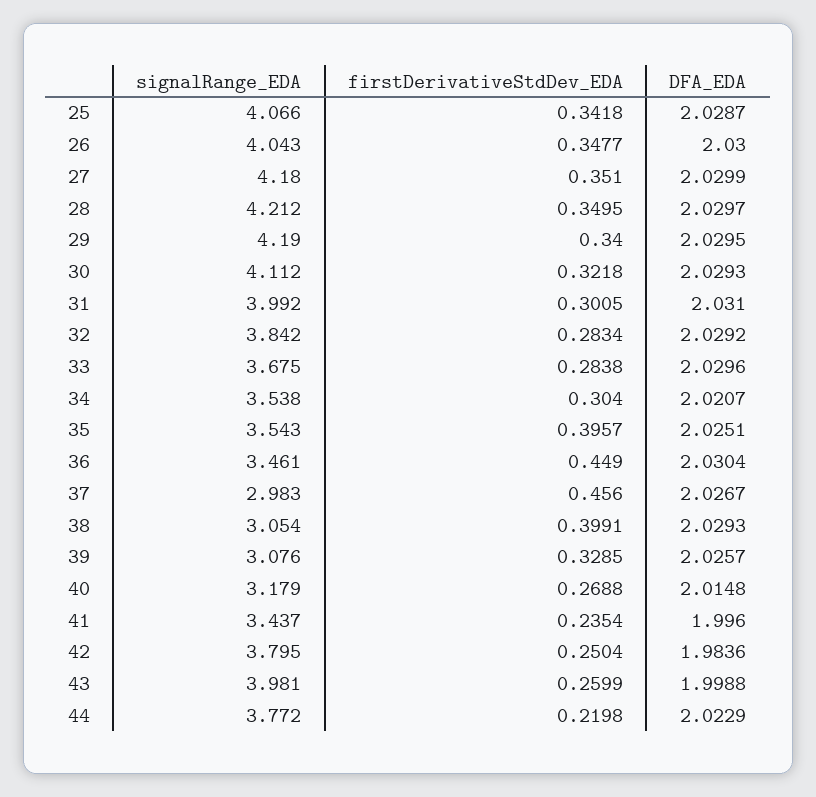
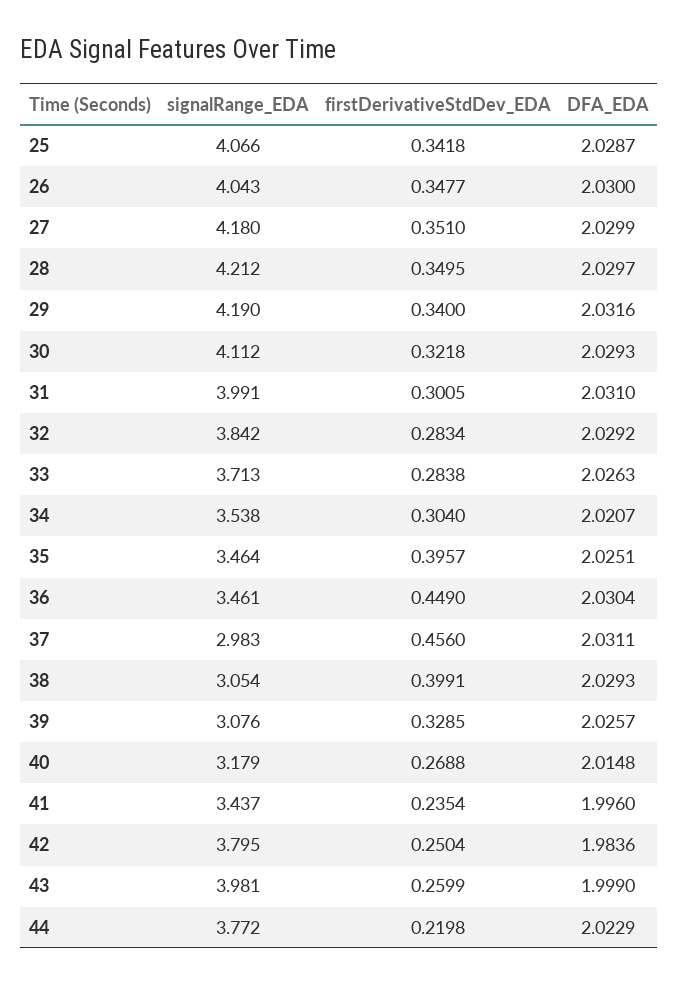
DFA_EDA, 29: 2.0295 -> 2.0316
signalRange_EDA, 31: 3.992 -> 3.991
signalRange_EDA, 33: 3.675 -> 3.713
DFA_EDA, 33: 2.0296 -> 2.0263
signalRange_EDA, 35: 3.543 -> 3.464
DFA_EDA, 37: 2.0267 -> 2.0311
DFA_EDA, 43: 1.9988 -> 1.999

